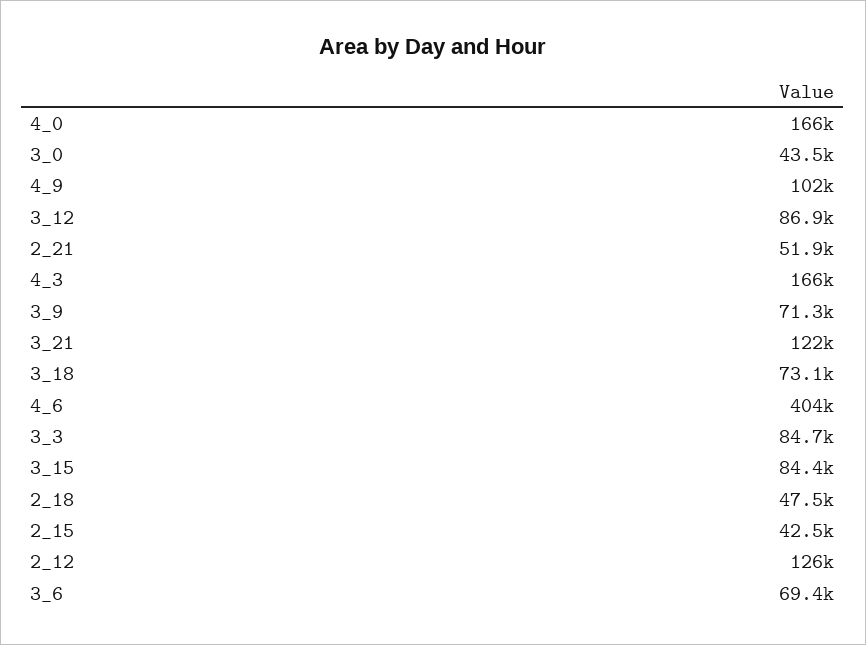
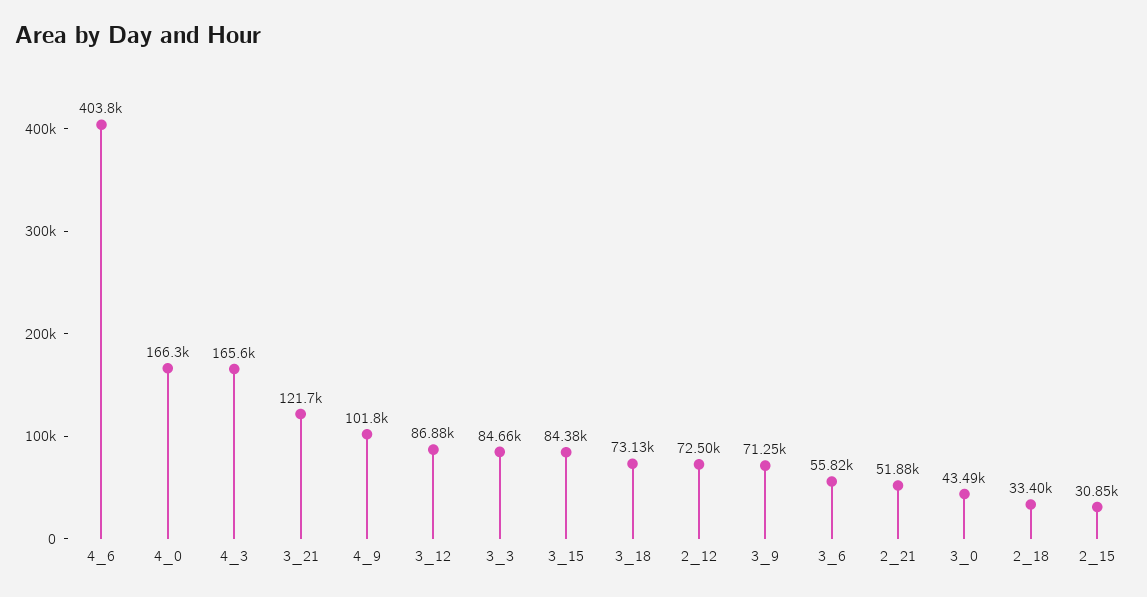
2_18: 47500 -> 33400
2_15: 42500 -> 30850
2_12: 126000 -> 72500
3_6: 69400 -> 55820

